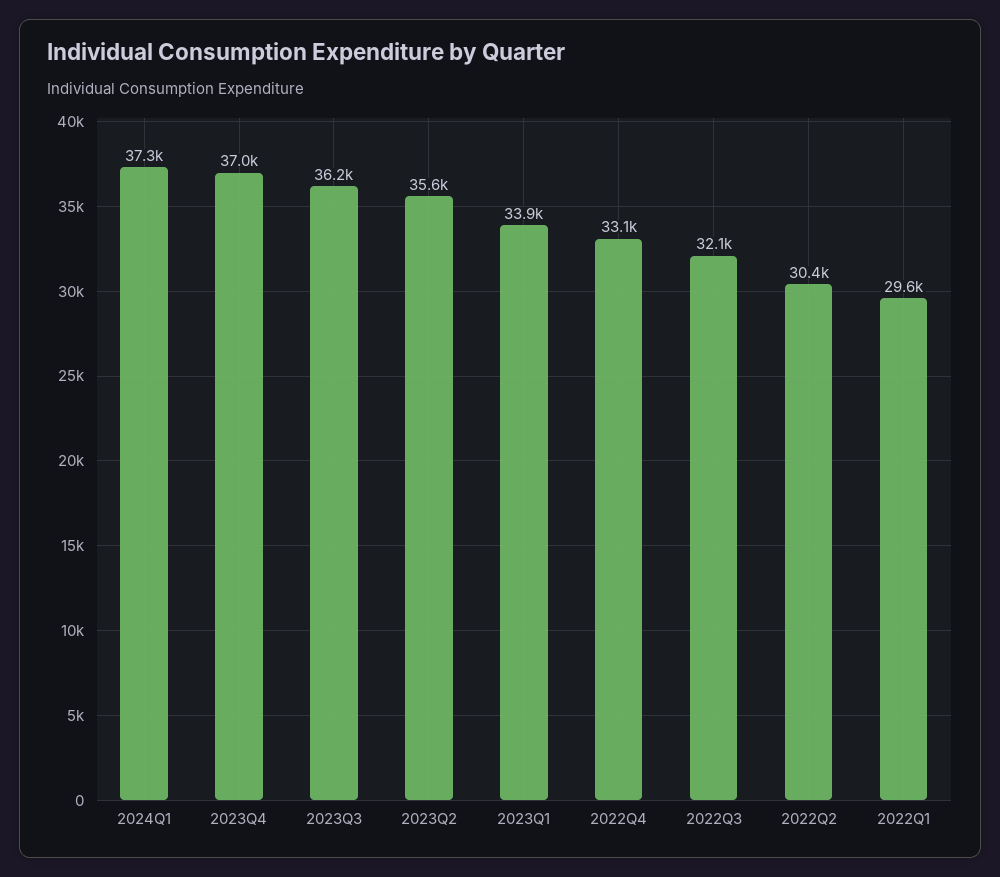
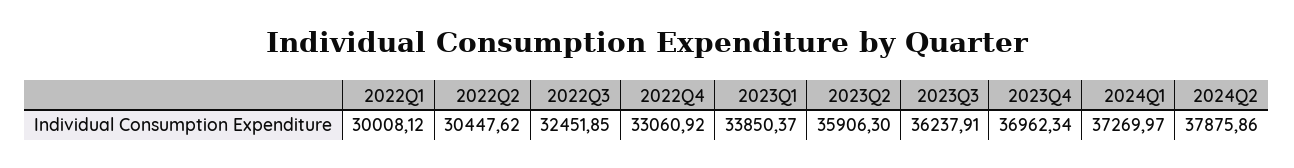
2023Q2: 35600 -> 35906.3
2022Q3: 32100 -> 32451.85
2022Q1: 29600 -> 30008.12
2024Q2: none -> 37875.86

